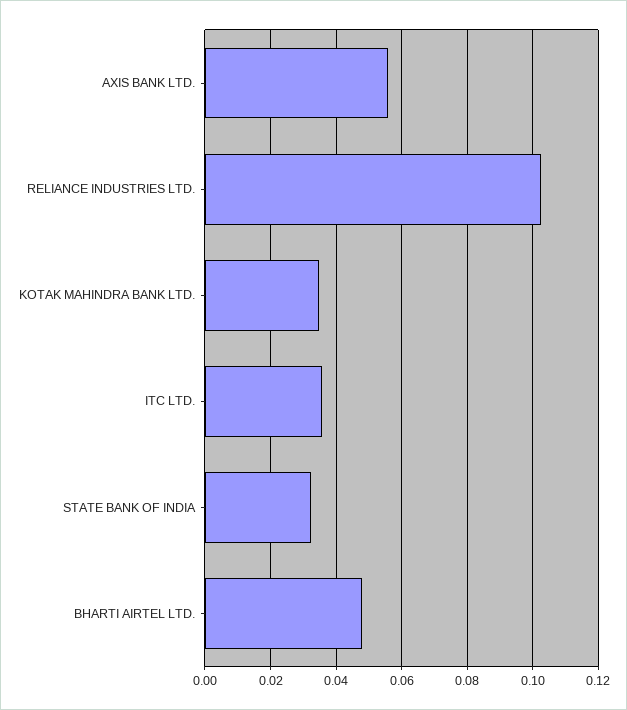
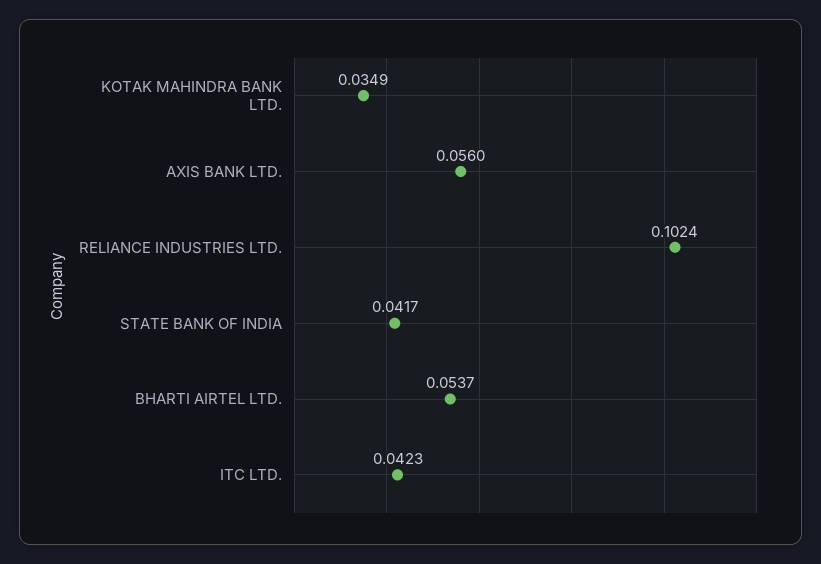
ITC LTD.: 0.036 -> 0.0423
STATE BANK OF INDIA: 0.032 -> 0.0417
BHARTI AIRTEL LTD.: 0.048 -> 0.0537

